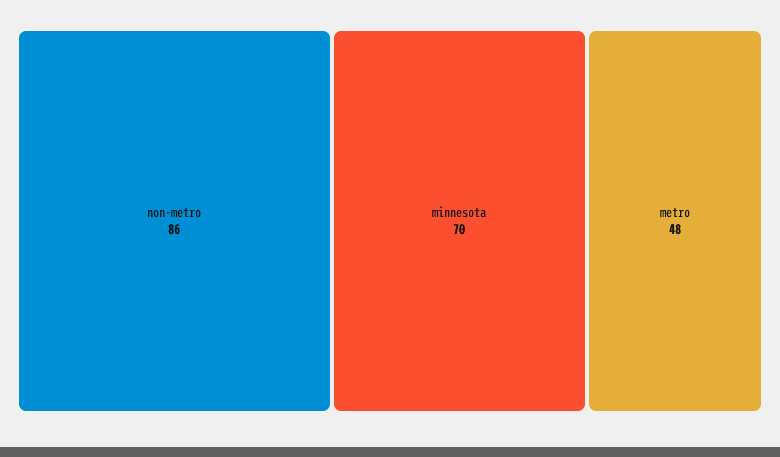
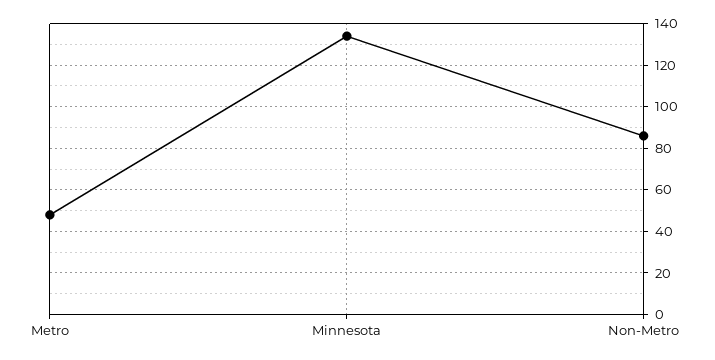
minnesota: 70 -> 135

